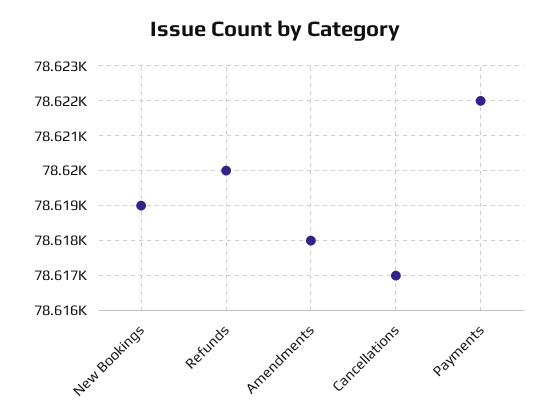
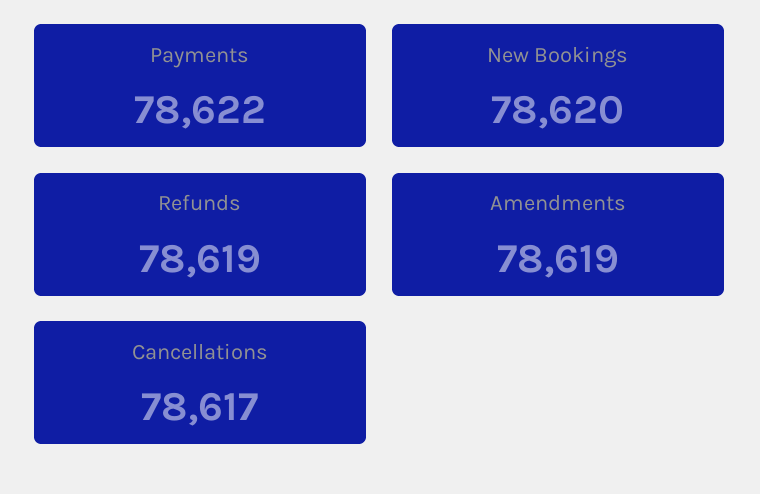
New Bookings: 78619 -> 78620
Refunds: 78620 -> 78619
Amendments: 78618 -> 78619

